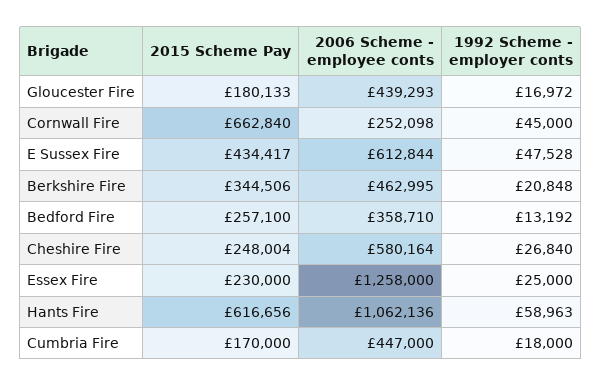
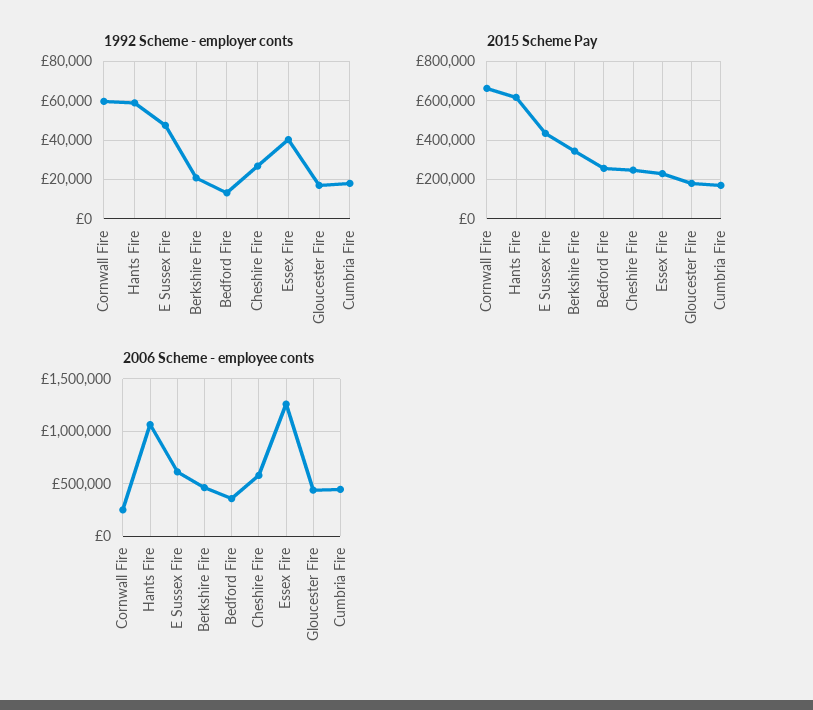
1992 Scheme - employer conts, Cornwall Fire: 45000 -> 60000
1992 Scheme - employer conts, Essex Fire: 25000 -> 40000

